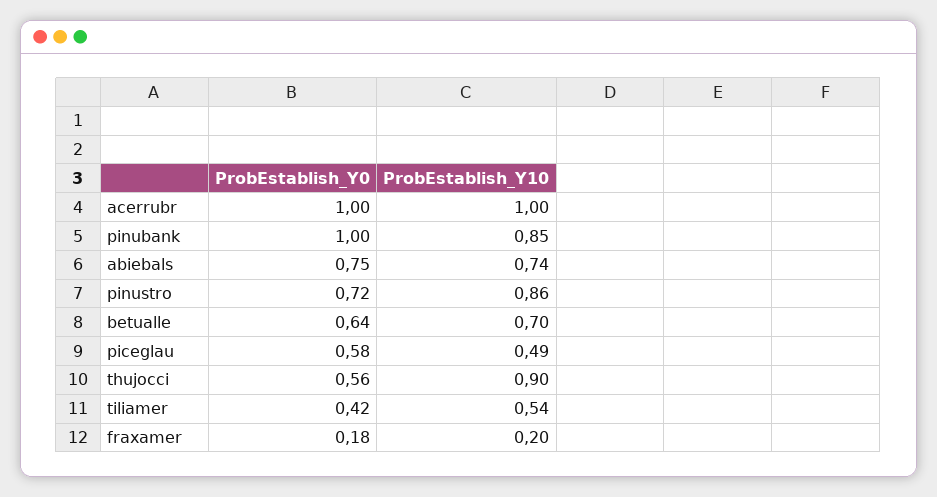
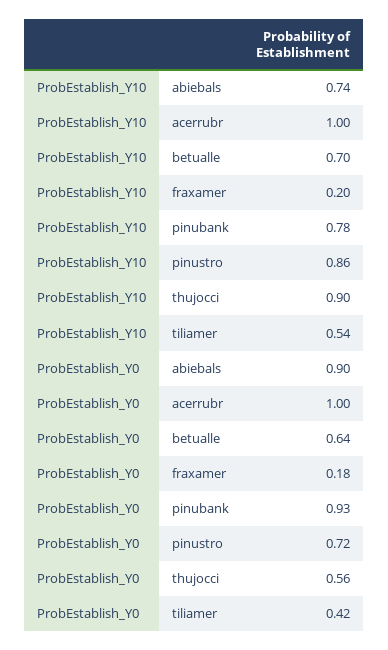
ProbEstablish_Y0, pinubank: 1 -> 0.93
ProbEstablish_Y10, pinubank: 0.85 -> 0.78
ProbEstablish_Y0, abiebals: 0.75 -> 0.9
ProbEstablish_Y0, piceglau: 0.58 -> none
ProbEstablish_Y10, piceglau: 0.49 -> none

